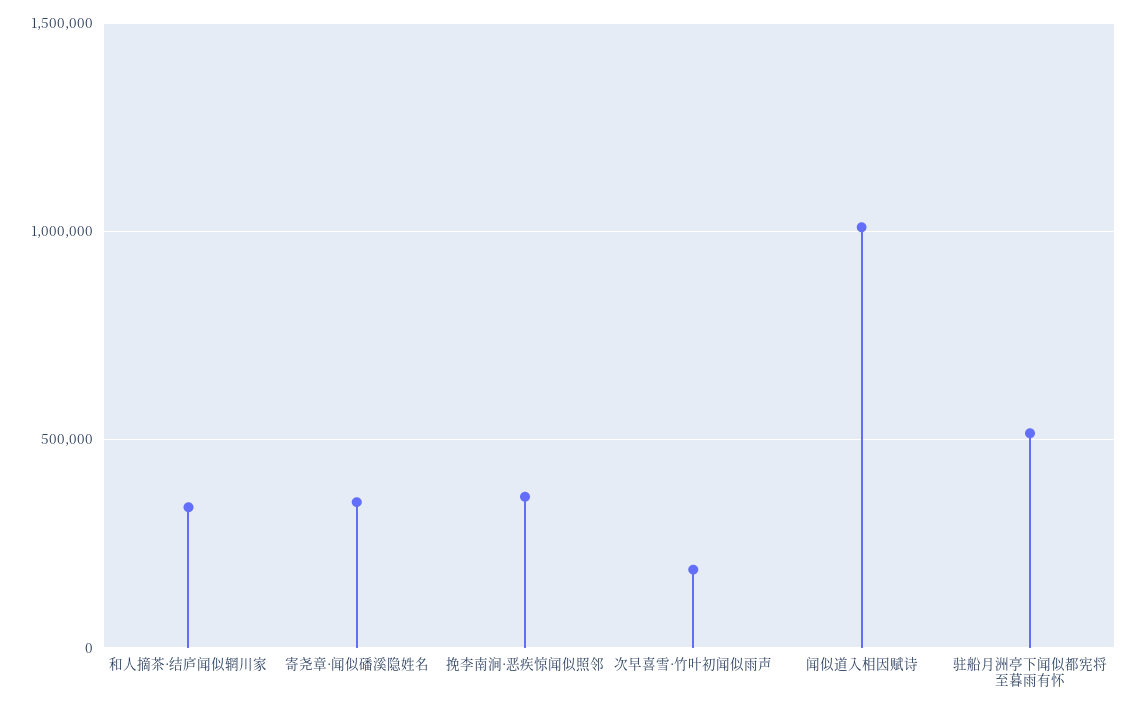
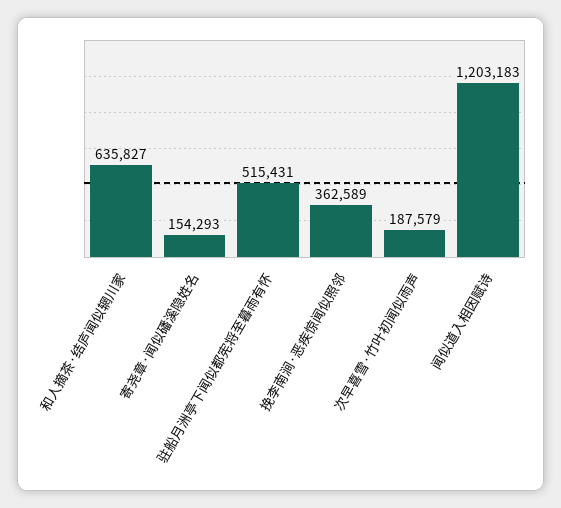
和人摘茶·结庐闻似辋川家: 350000 -> 635827
寄尧章·闻似磻溪隐姓名: 350000 -> 154293
闻似道入相因赋诗: 1000000 -> 1203183

